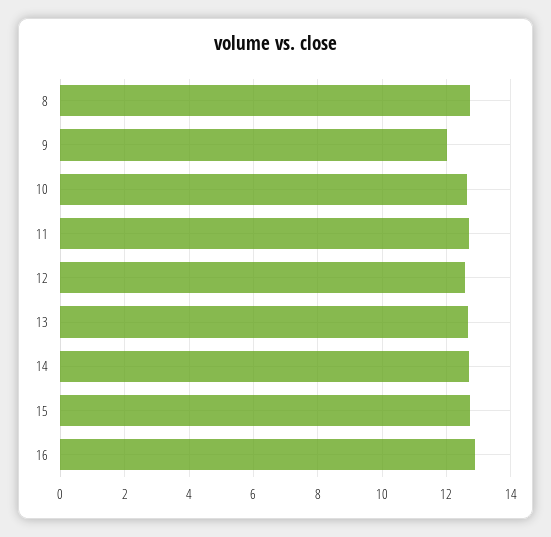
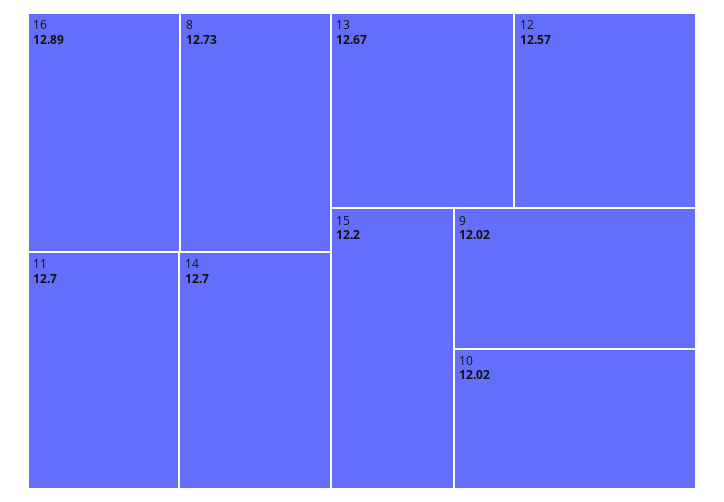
10: 12.6 -> 12.02
15: 12.8 -> 12.2

